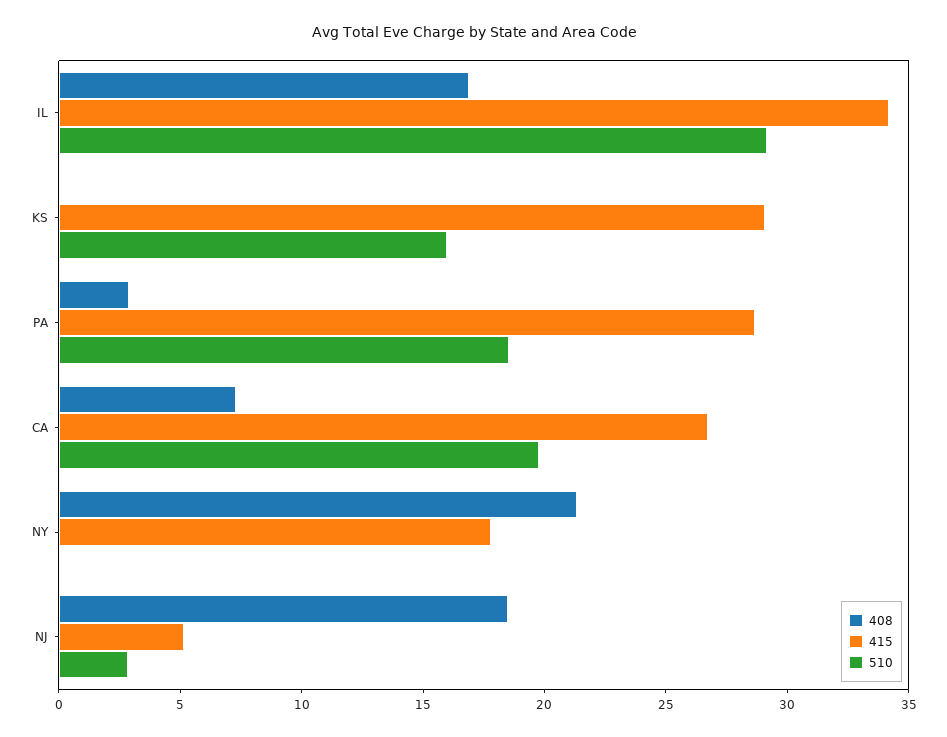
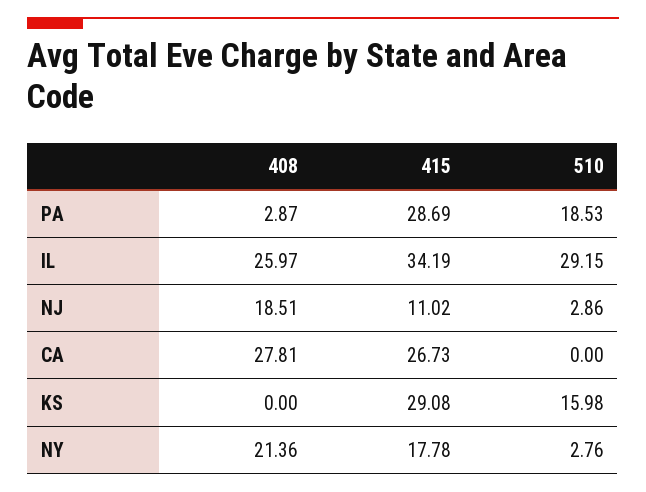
408, IL: 17 -> 25.97
408, CA: 7 -> 27.81
510, CA: 20 -> 0
510, NY: 0 -> 2.76
415, NJ: 5 -> 11.02

